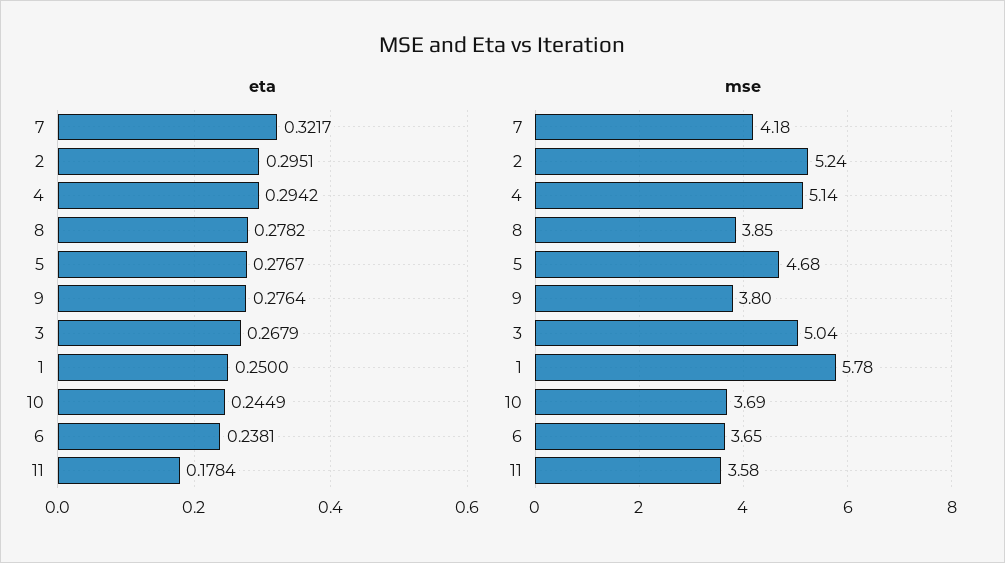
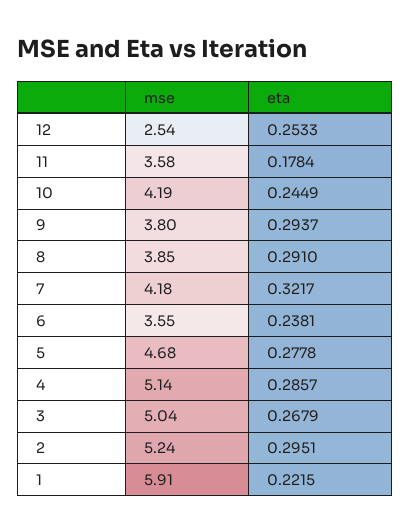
eta, 4: 0.2942 -> 0.2857
eta, 8: 0.2782 -> 0.291
eta, 5: 0.2767 -> 0.2778
eta, 9: 0.2764 -> 0.2937
eta, 1: 0.25 -> 0.2215
mse, 1: 5.78 -> 5.91
mse, 10: 3.69 -> 4.19
mse, 6: 3.65 -> 3.55
mse, 12: none -> 2.54
eta, 12: none -> 0.2533

